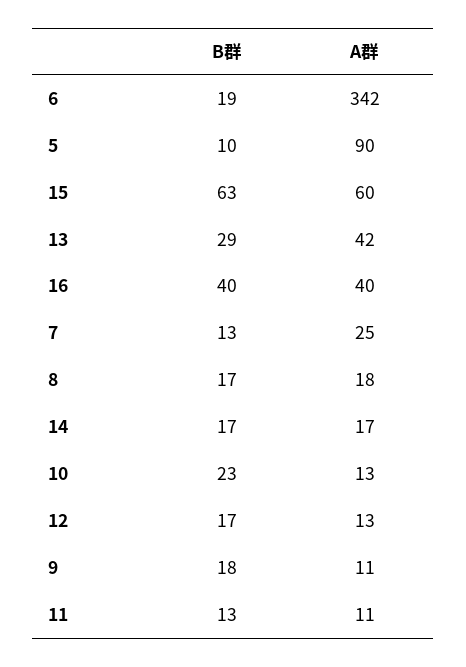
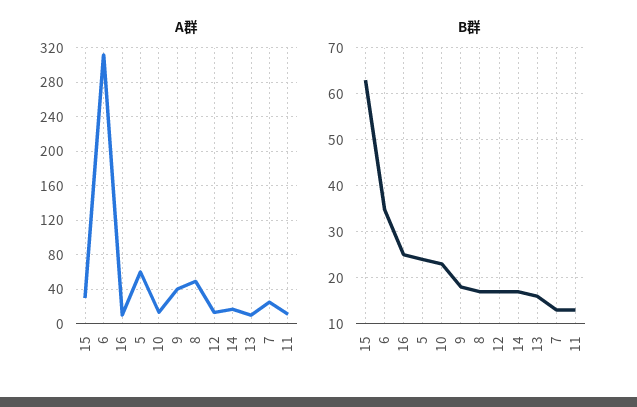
B群, 6: 19 -> 35
A群, 6: 342 -> 310
B群, 5: 10 -> 25
A群, 5: 90 -> 60
A群, 15: 60 -> 30
B群, 13: 29 -> 15
A群, 13: 42 -> 10
B群, 16: 40 -> 25
A群, 16: 40 -> 10
A群, 8: 18 -> 50
A群, 9: 11 -> 40

